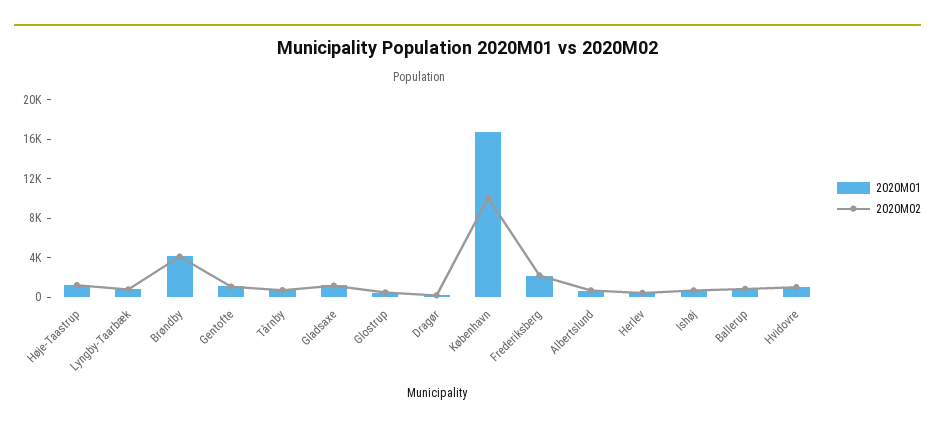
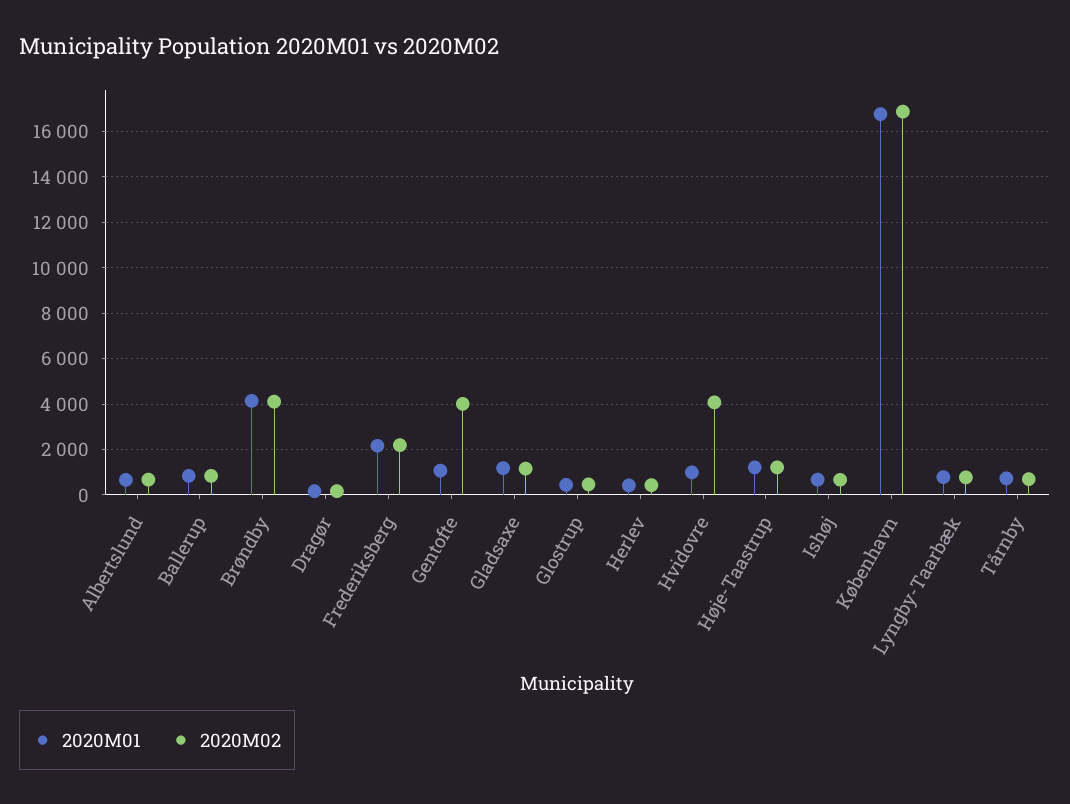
2020M02, Gentofte: 1000 -> 4000
2020M02, København: 10000 -> 17000
2020M02, Hvidovre: 1000 -> 4000

